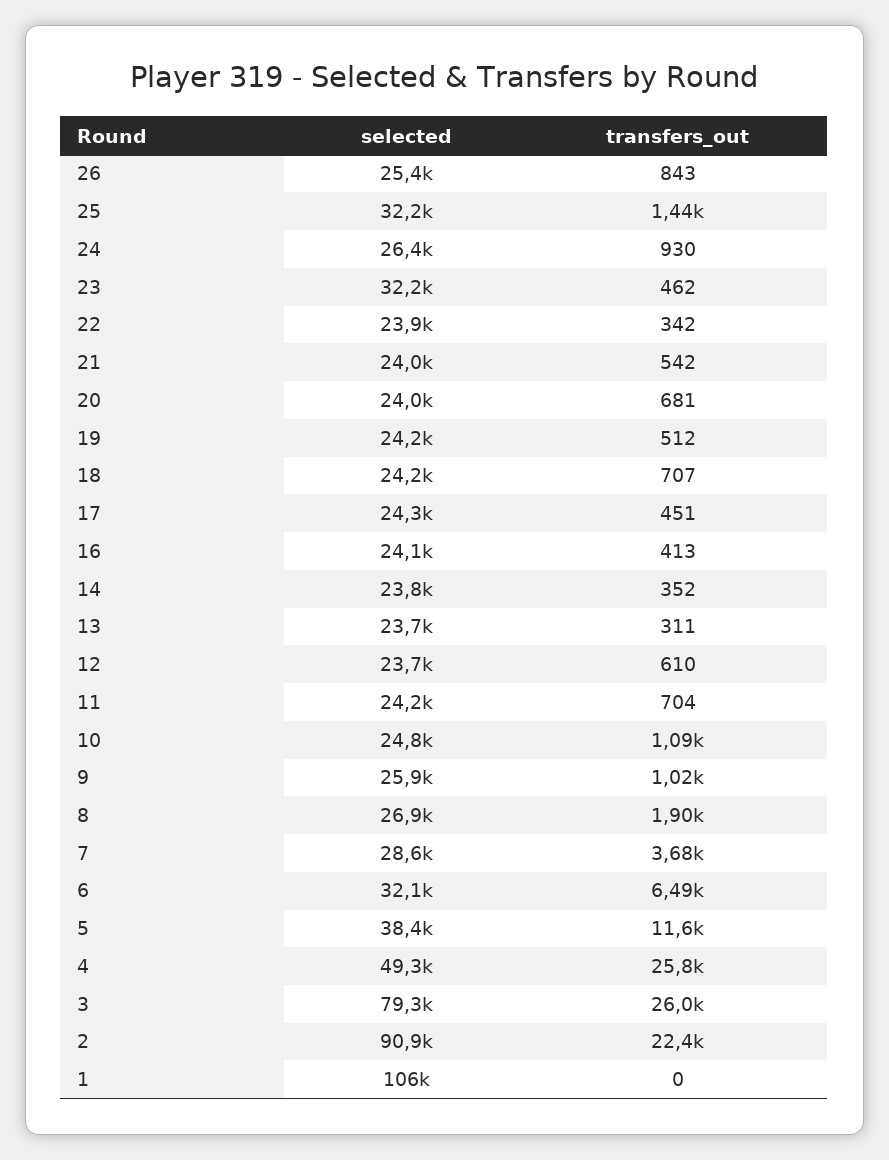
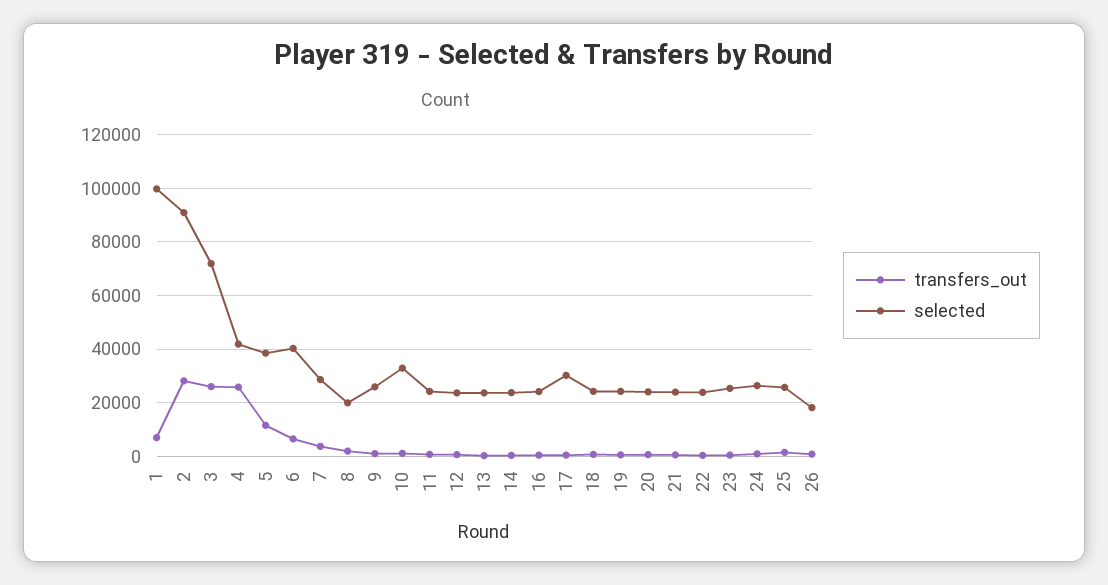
selected, 26: 25400 -> 17500
selected, 25: 32200 -> 25000
selected, 23: 32200 -> 25000
selected, 17: 24300 -> 30000
selected, 10: 24800 -> 32500
selected, 8: 26900 -> 20000
selected, 6: 32100 -> 40000
selected, 4: 49300 -> 42500
selected, 3: 79300 -> 72500
transfers_out, 2: 22400 -> 27500
selected, 1: 106000 -> 100000
transfers_out, 1: 0 -> 7500

